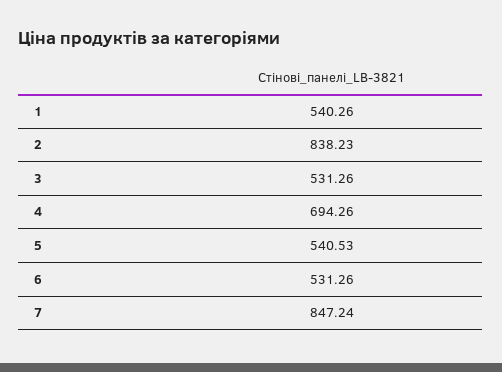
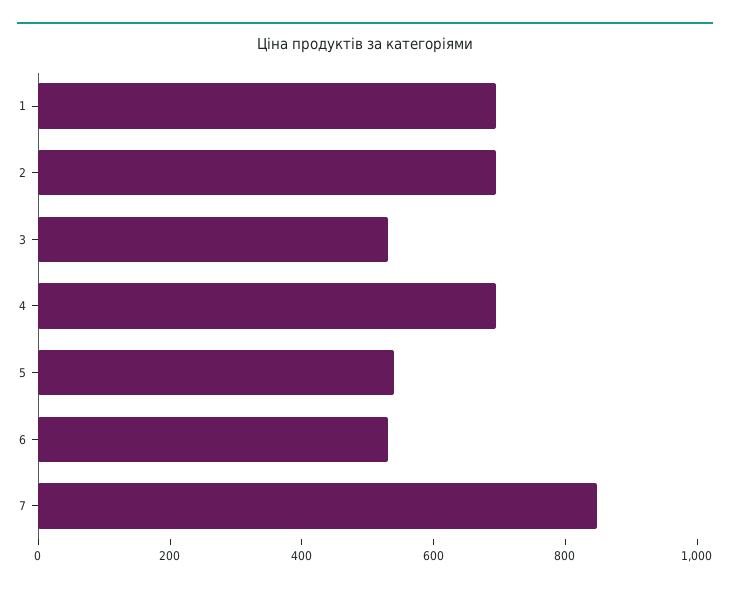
1: 540.26 -> 700
2: 838.23 -> 700

